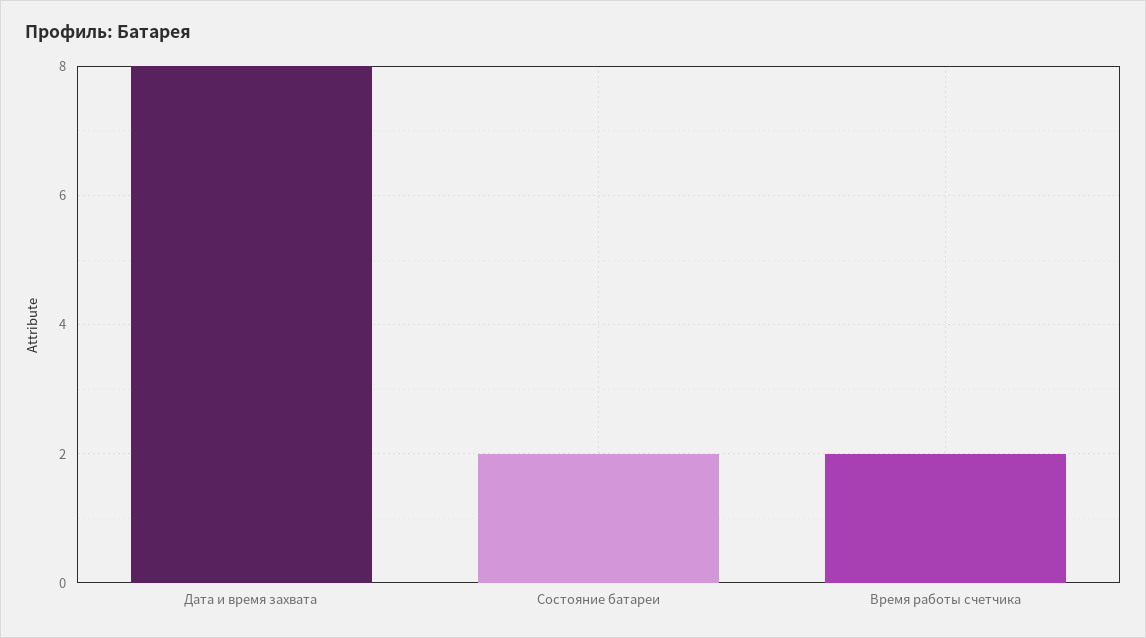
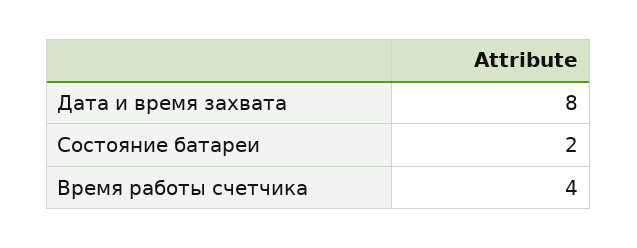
Время работы счетчика: 2 -> 4

